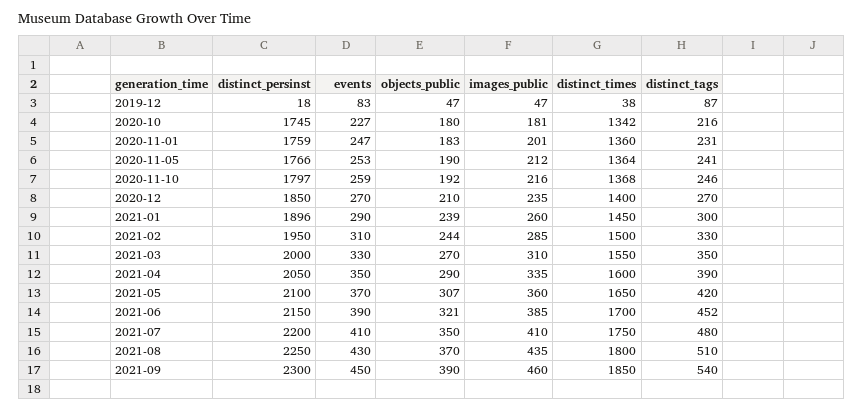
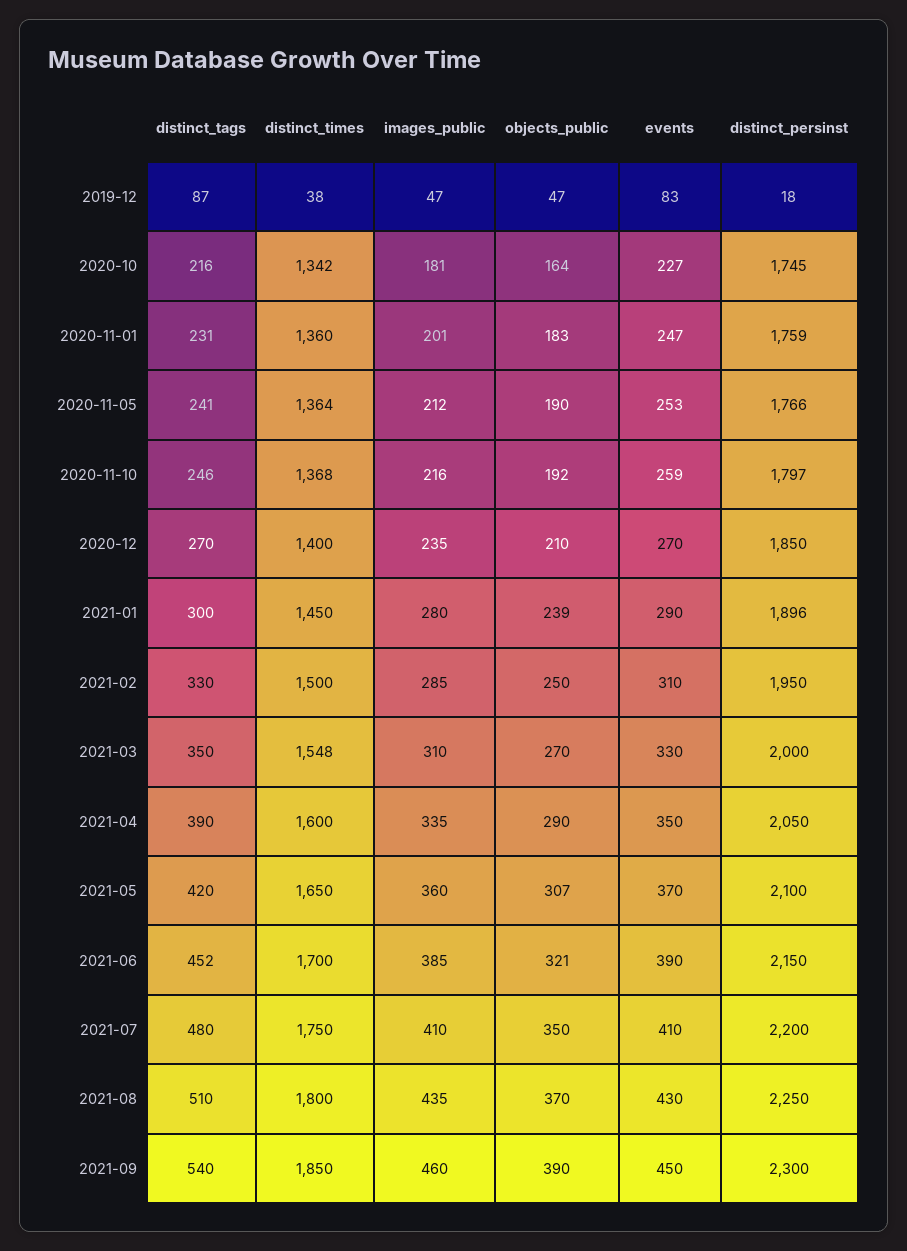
objects_public, 2020-10: 180 -> 164
images_public, 2021-01: 260 -> 280
objects_public, 2021-02: 244 -> 250
distinct_times, 2021-03: 1550 -> 1548

